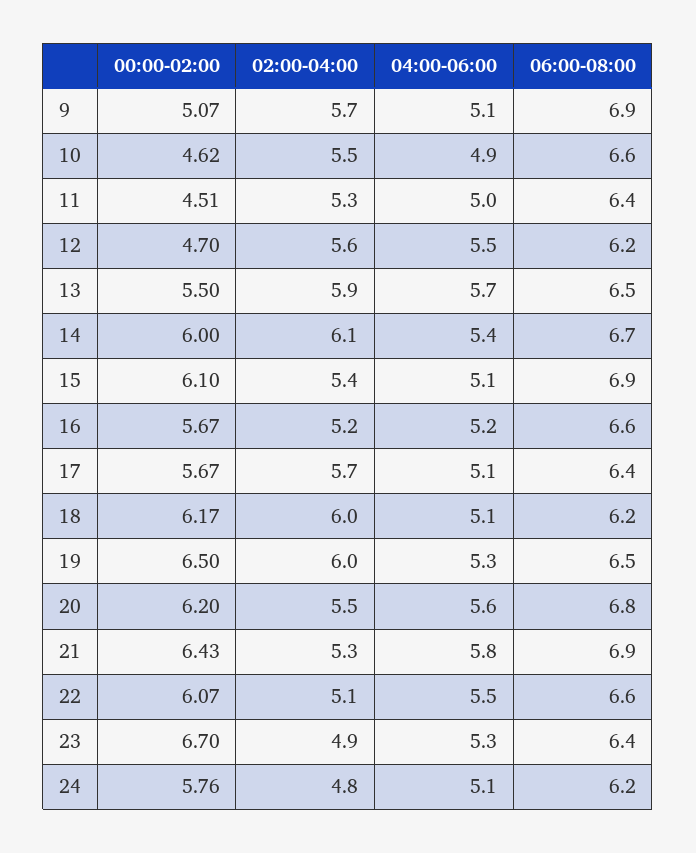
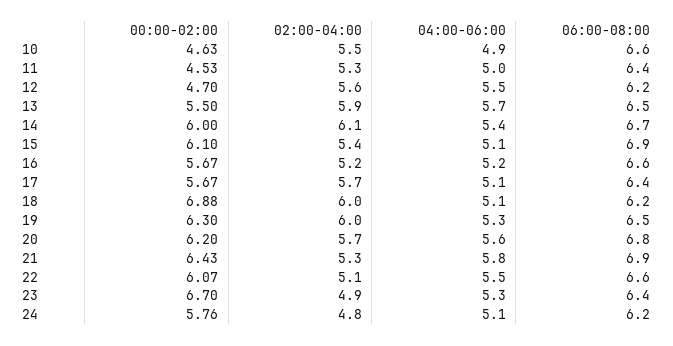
00:00-02:00, 9: 5.07 -> none
02:00-04:00, 9: 5.7 -> none
04:00-06:00, 9: 5.1 -> none
06:00-08:00, 9: 6.9 -> none
00:00-02:00, 10: 4.62 -> 4.63
00:00-02:00, 11: 4.51 -> 4.53
00:00-02:00, 18: 6.17 -> 6.88
00:00-02:00, 19: 6.5 -> 6.3
02:00-04:00, 20: 5.5 -> 5.7

